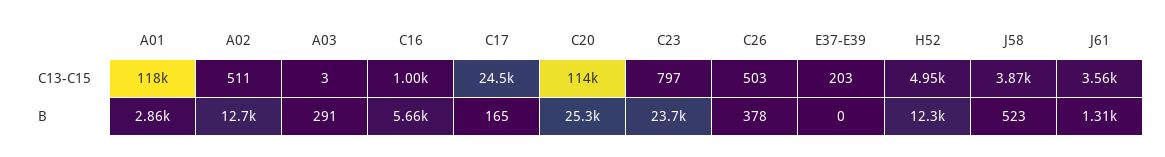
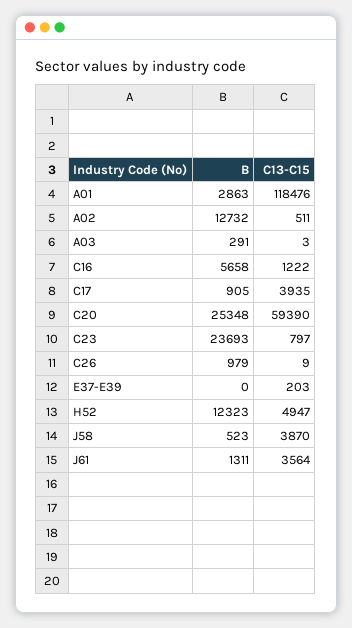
C16, C13-C15: 1000 -> 1222
C17, C13-C15: 24500 -> 3935
C20, C13-C15: 114000 -> 59390
C26, C13-C15: 503 -> 9
C17, B: 165 -> 905
C26, B: 378 -> 979

